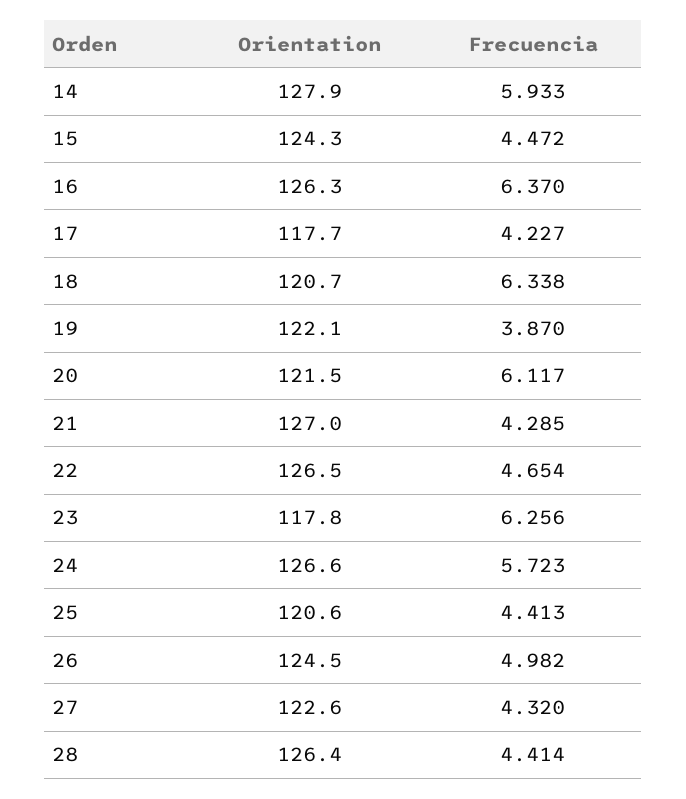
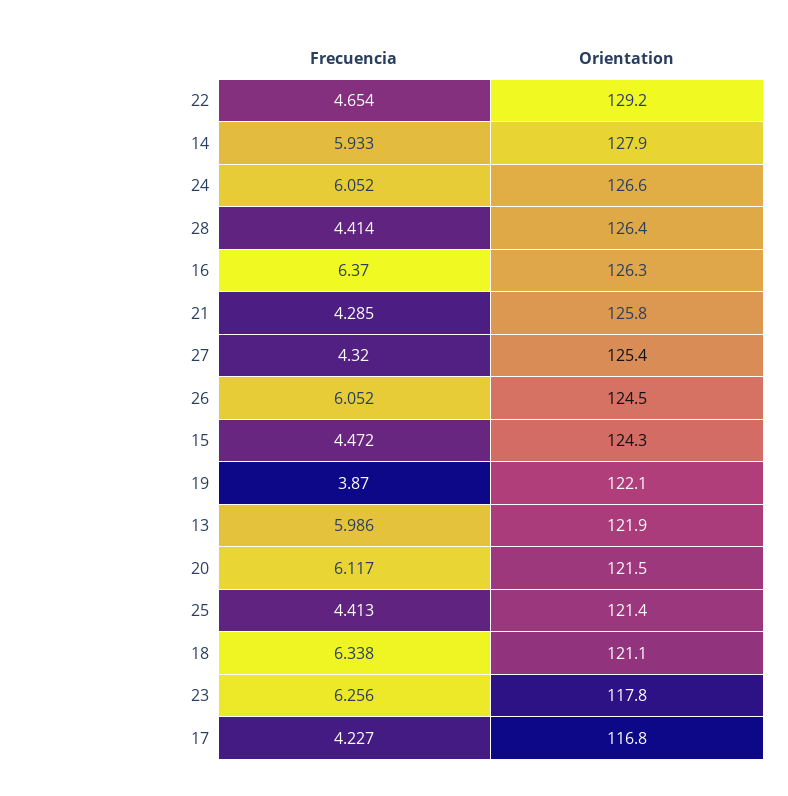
Orientation, 17: 117.7 -> 116.8
Orientation, 18: 120.7 -> 121.1
Orientation, 21: 127 -> 125.8
Orientation, 22: 126.5 -> 129.2
Frecuencia, 24: 5.723 -> 6.052
Orientation, 25: 120.6 -> 121.4
Frecuencia, 26: 4.982 -> 6.052
Orientation, 27: 122.6 -> 125.4
Frecuencia, 13: none -> 5.986
Orientation, 13: none -> 121.9

